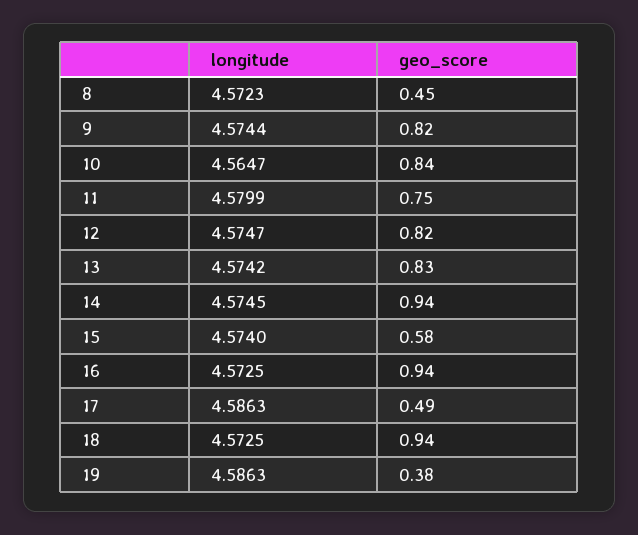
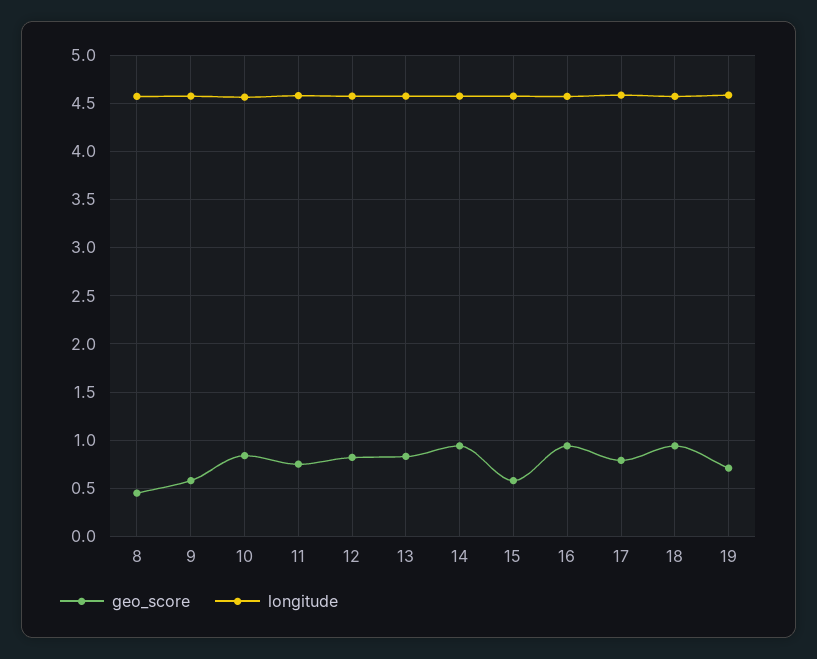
geo_score, 9: 0.82 -> 0.6
geo_score, 17: 0.49 -> 0.8
geo_score, 19: 0.38 -> 0.7

